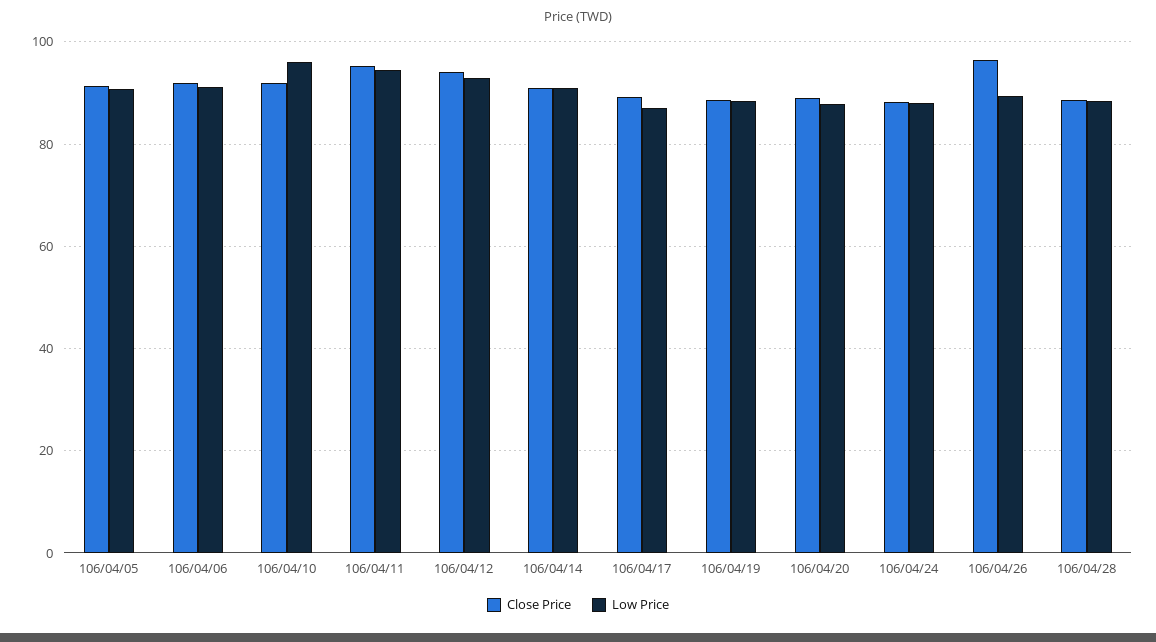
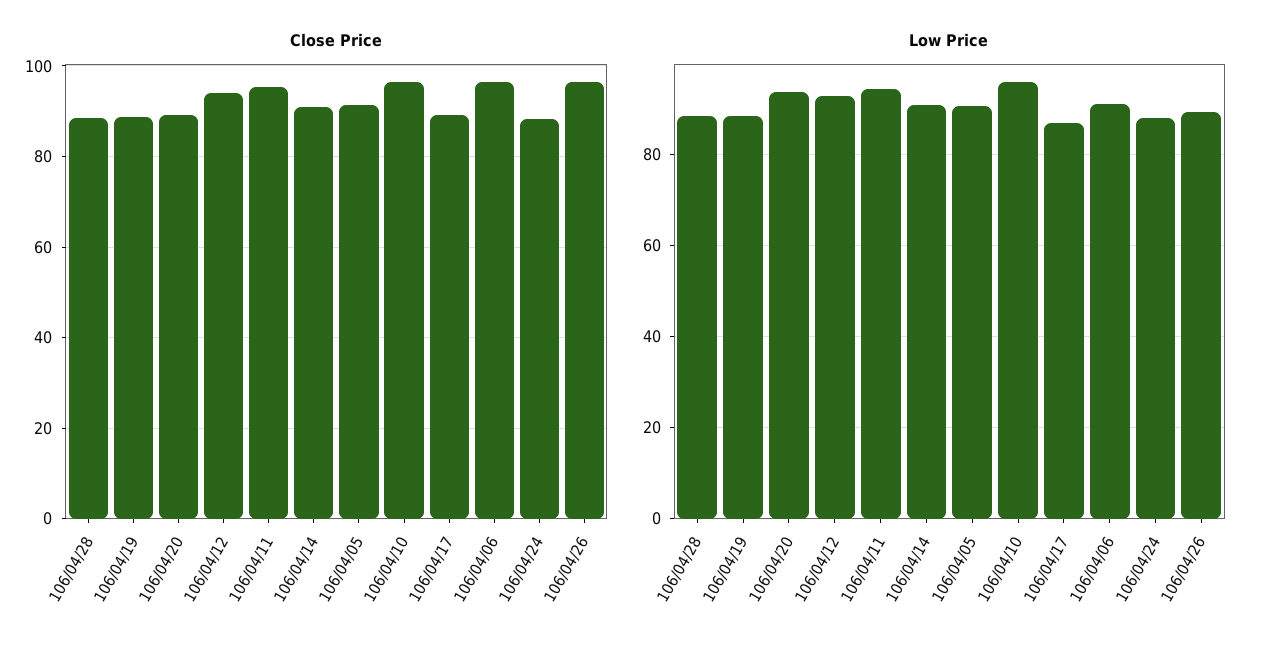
Close Price, 106/04/06: 92 -> 96
Close Price, 106/04/10: 92 -> 96
Low Price, 106/04/20: 88 -> 94

